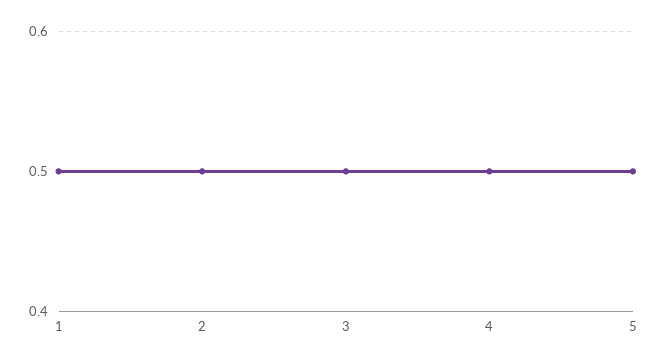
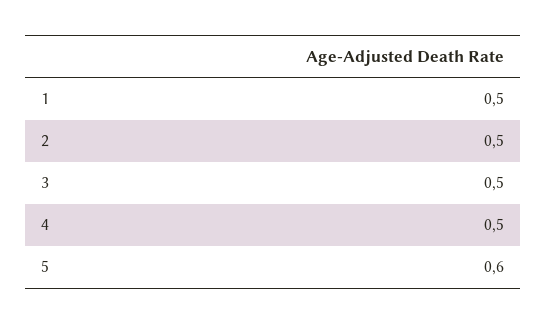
5: 0.5 -> 0.6

